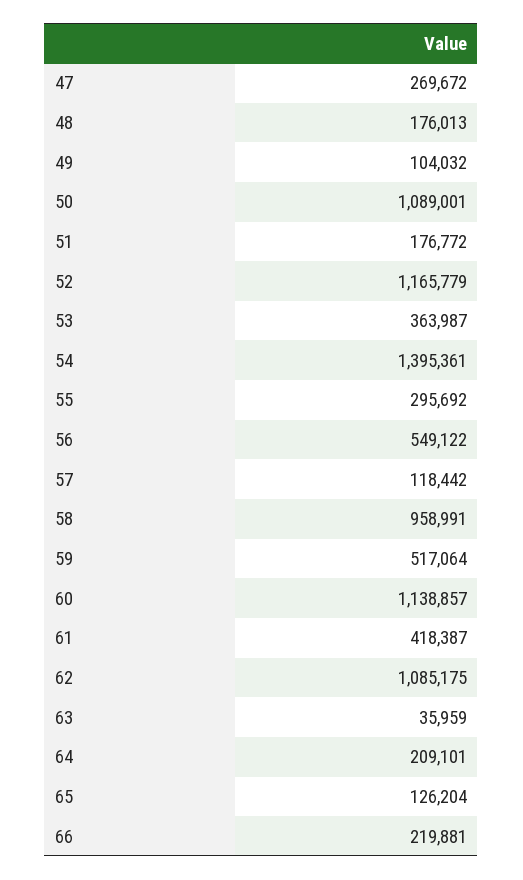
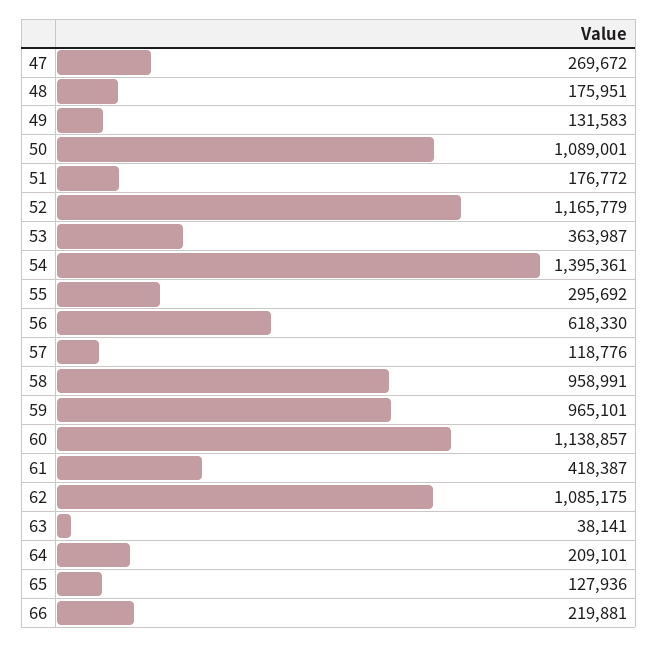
48: 176013 -> 175951
49: 104032 -> 131583
56: 549122 -> 618330
57: 118442 -> 118776
59: 517064 -> 965101
63: 35959 -> 38141
65: 126204 -> 127936

